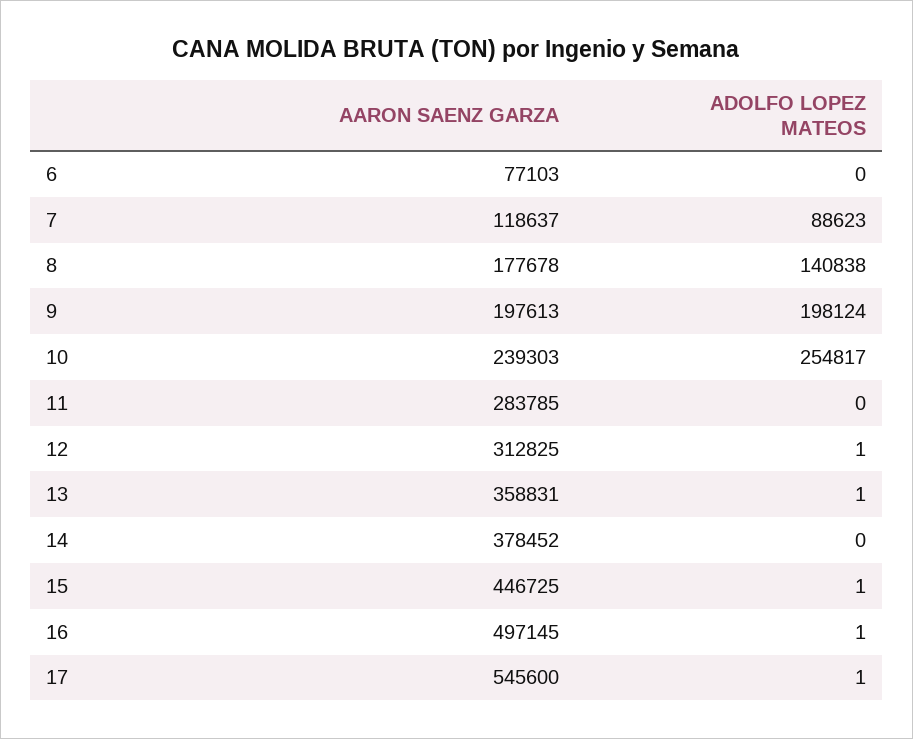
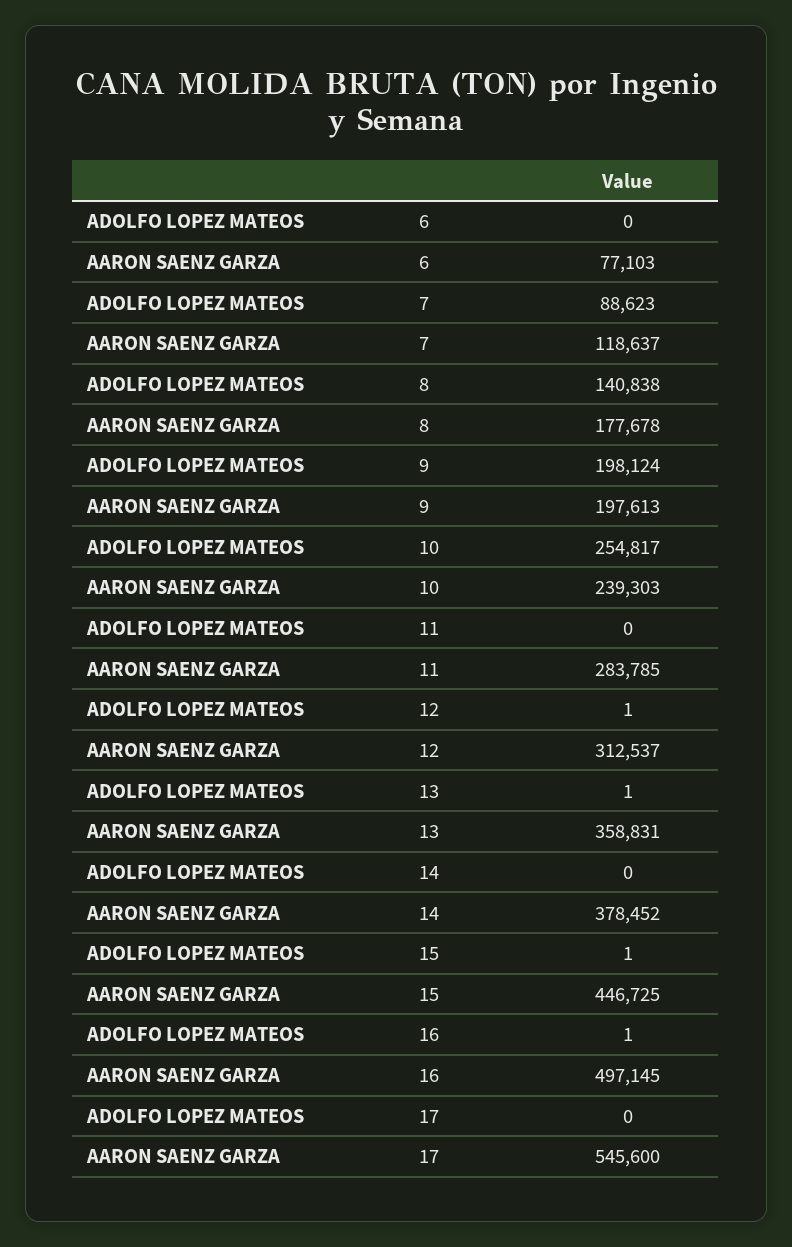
AARON SAENZ GARZA, 12: 312825 -> 312537
ADOLFO LOPEZ MATEOS, 17: 1 -> 0

